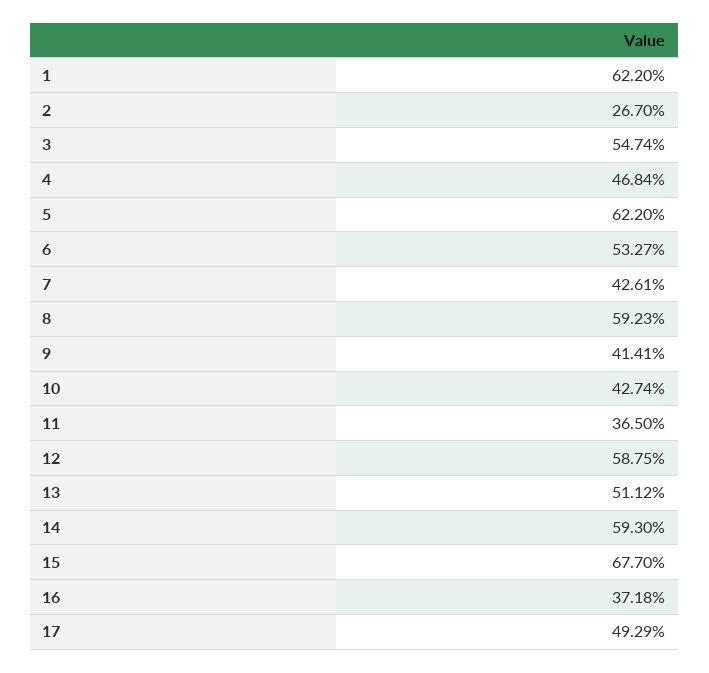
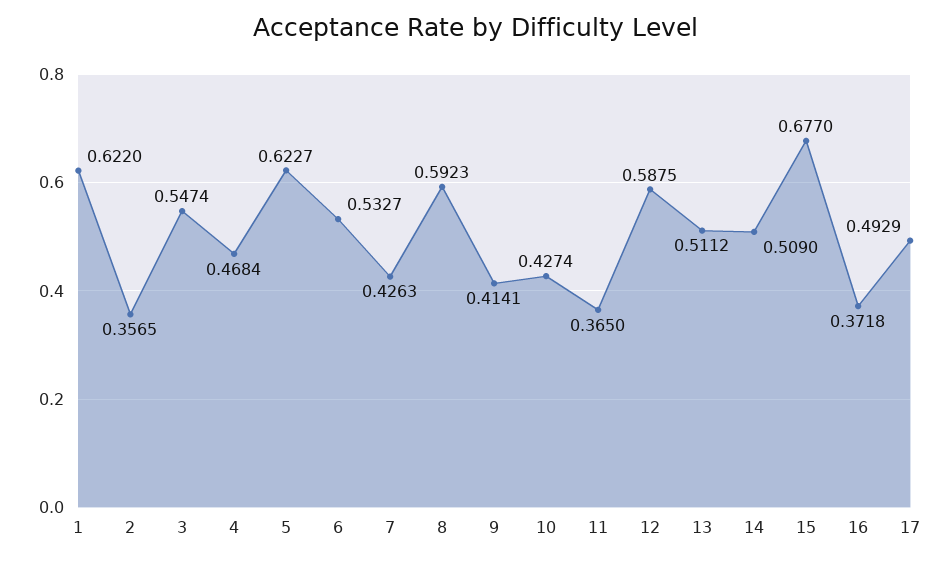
2: 0.267 -> 0.3565
5: 0.622 -> 0.6227
7: 0.4261 -> 0.4263
14: 0.593 -> 0.509

